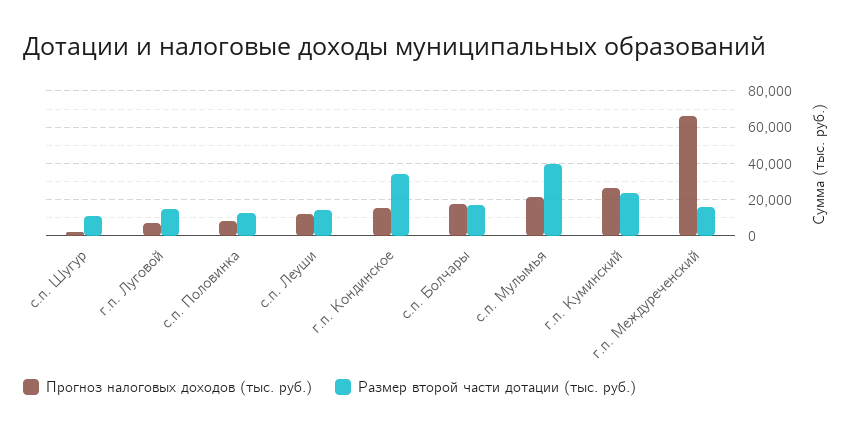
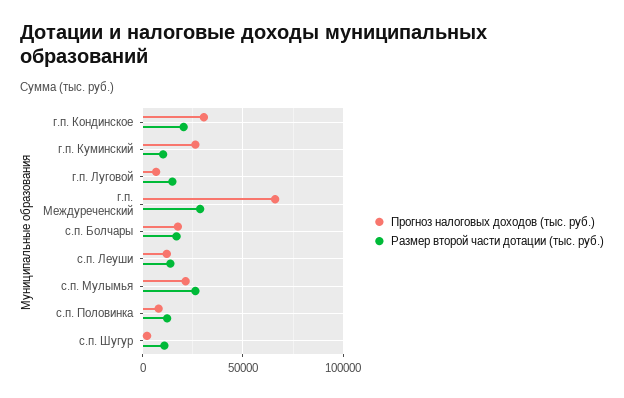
Прогноз налоговых доходов (тыс. руб.), г.п. Кондинское: 15000 -> 30000
Размер второй части дотации (тыс. руб.), г.п. Кондинское: 35000 -> 20000
Размер второй части дотации (тыс. руб.), с.п. Мулымья: 40000 -> 25000
Размер второй части дотации (тыс. руб.), г.п. Куминский: 25000 -> 10000
Размер второй части дотации (тыс. руб.), г.п. Междуреченский: 15000 -> 30000

